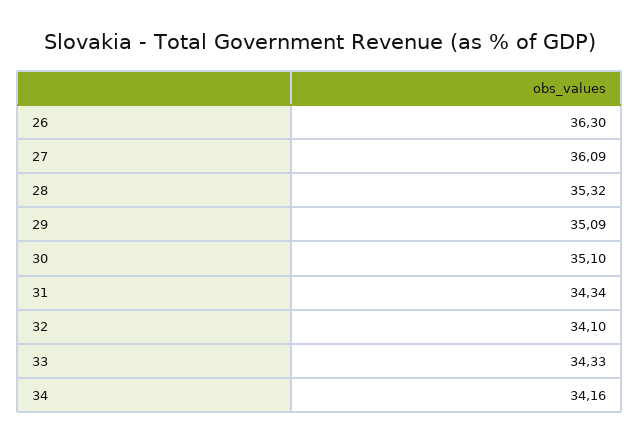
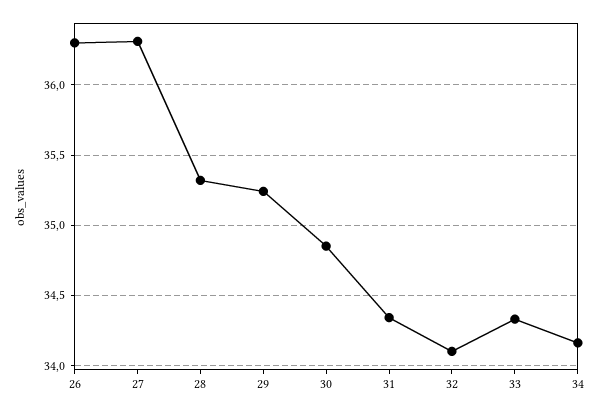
27: 36.09 -> 36.3
29: 35.09 -> 35.25
30: 35.1 -> 34.85

